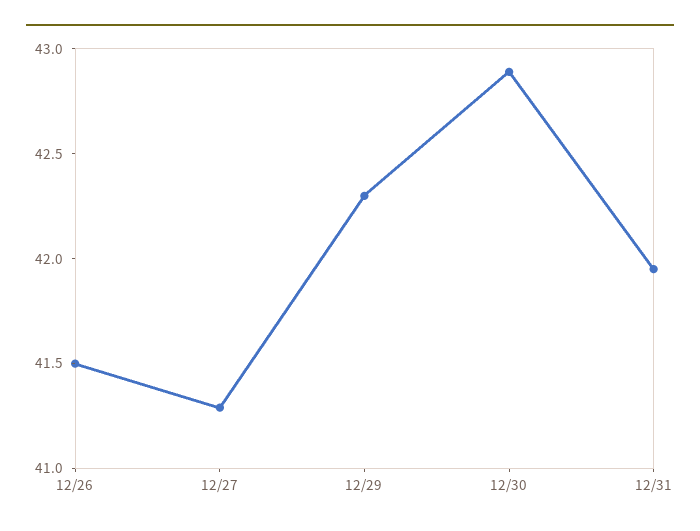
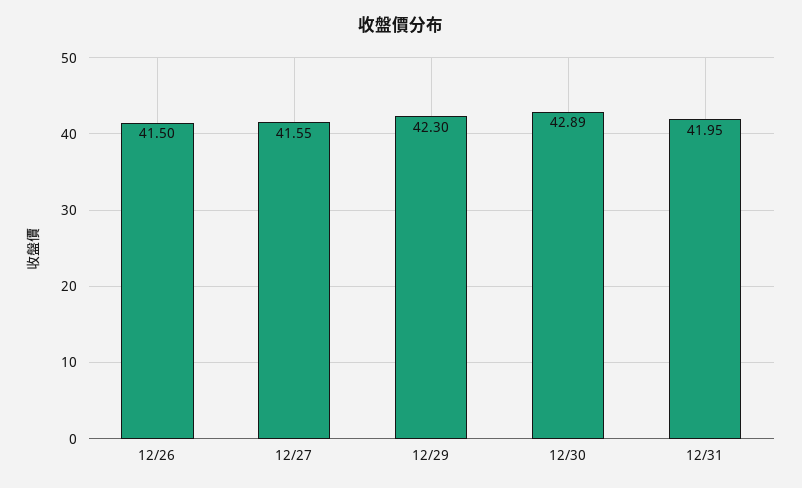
12/27: 41.3 -> 41.55

